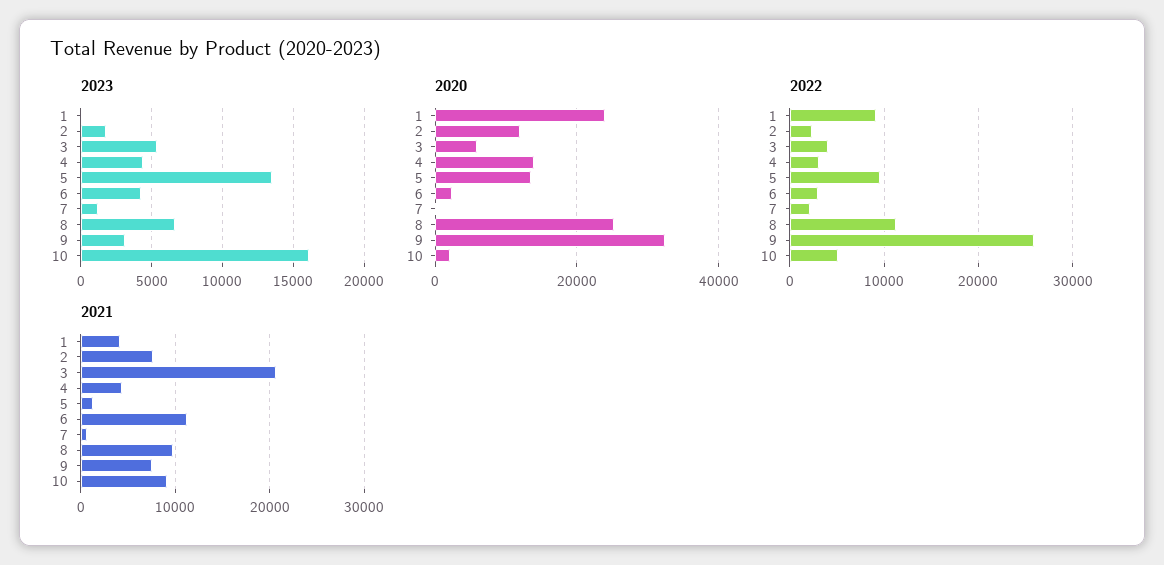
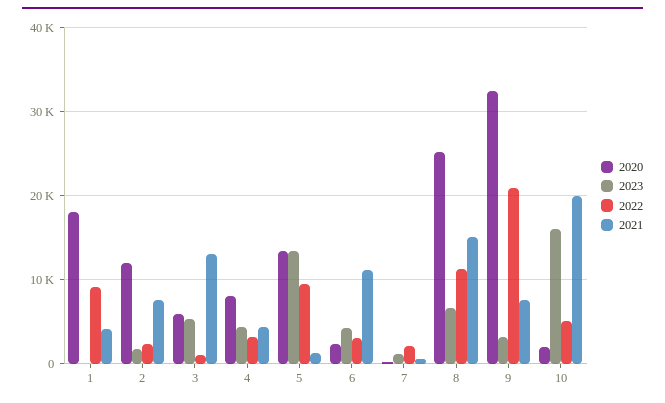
2020, 1: 24000 -> 18000
2020, 4: 14000 -> 8000
2022, 3: 4000 -> 1000
2022, 9: 26000 -> 21000
2021, 3: 21000 -> 13000
2021, 8: 10000 -> 15000
2021, 10: 9000 -> 20000

